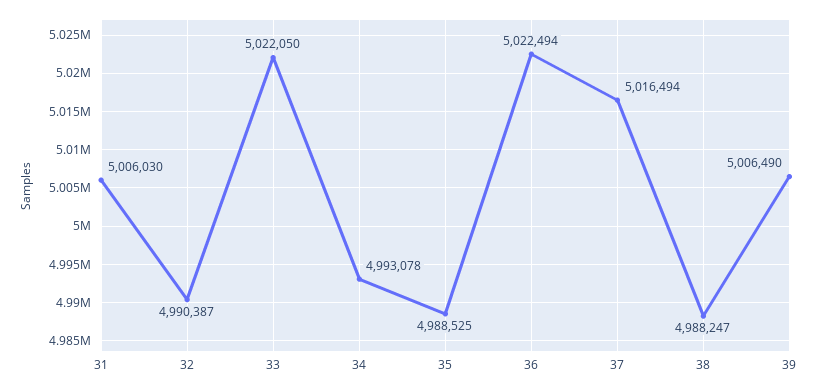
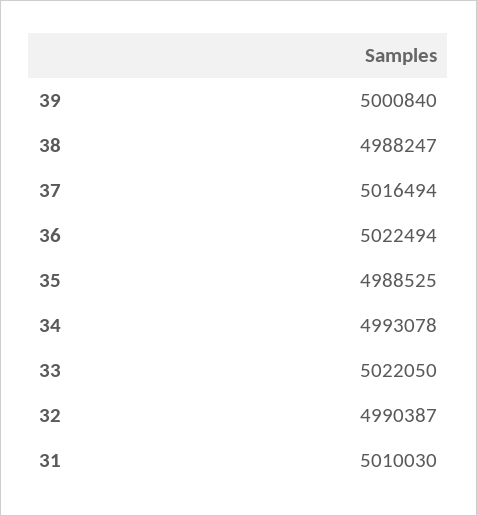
31: 5006030 -> 5010030
39: 5006490 -> 5000840

